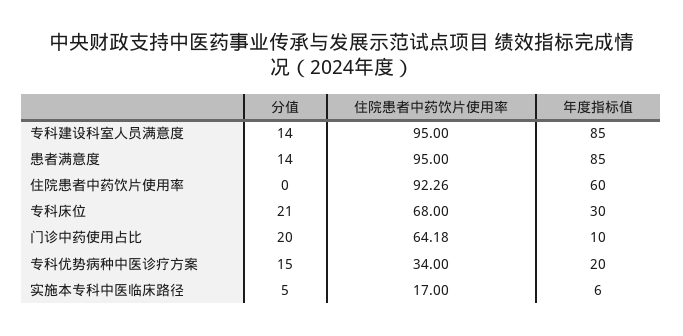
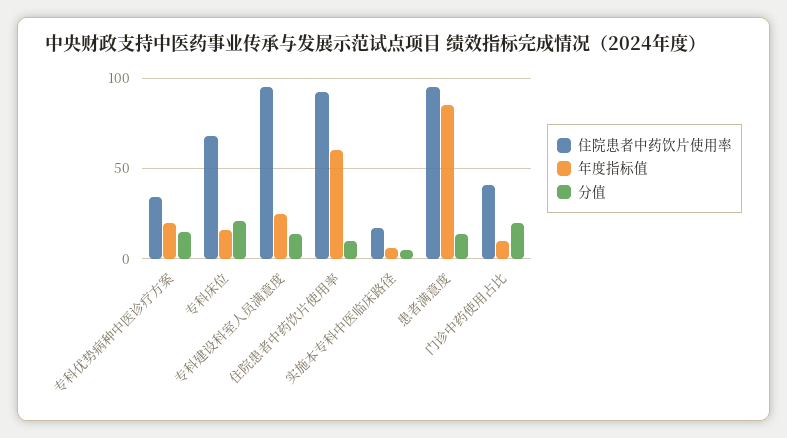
年度指标值, 专科建设科室人员满意度: 85 -> 25
分值, 住院患者中药饮片使用率: 0 -> 10
年度指标值, 专科床位: 30 -> 15
住院患者中药饮片使用率, 门诊中药使用占比: 64.18 -> 40

